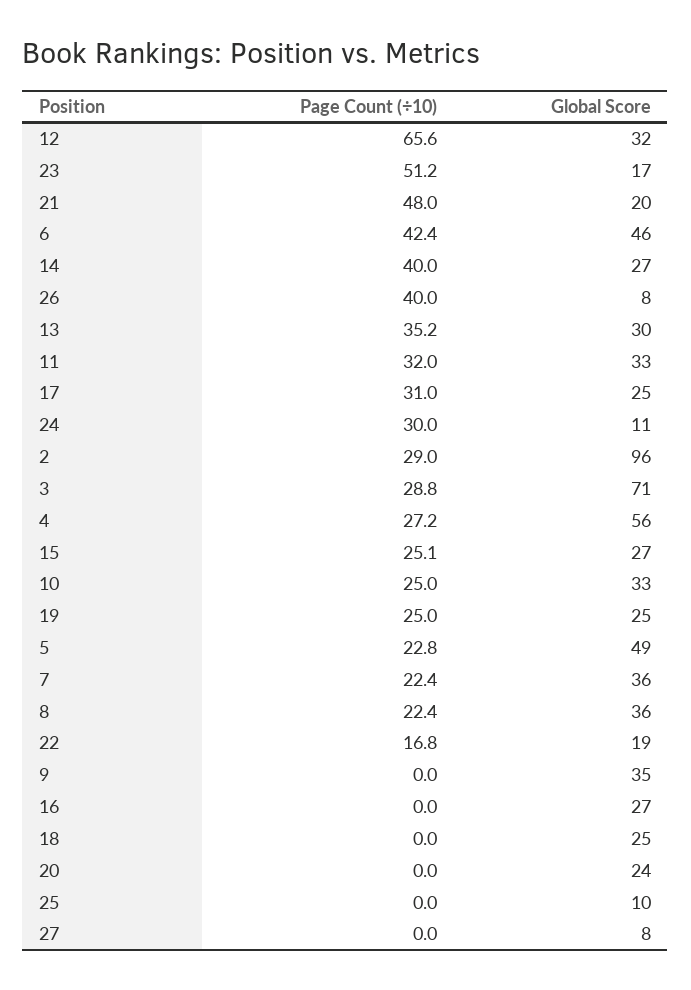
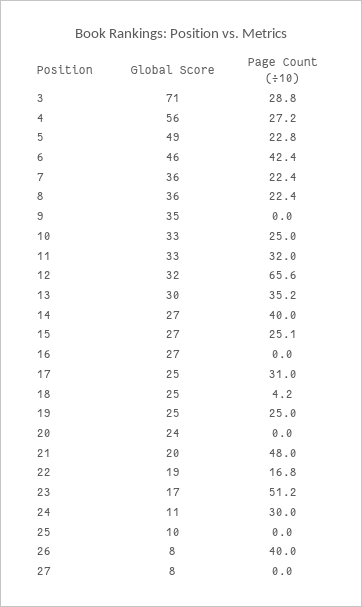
Page Count (÷10), 2: 29 -> none
Global Score, 2: 96 -> none
Page Count (÷10), 18: 0 -> 4.2

